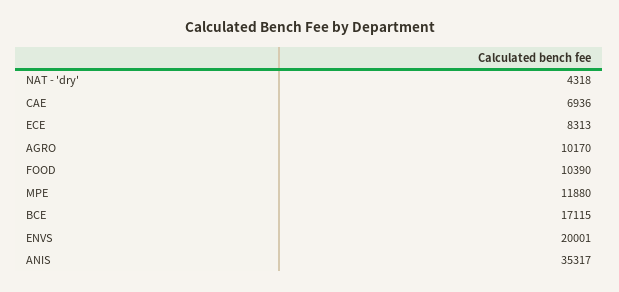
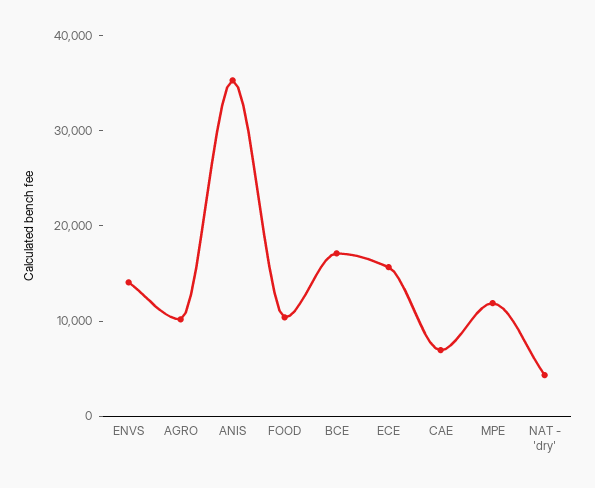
ECE: 8313 -> 16000
ENVS: 20001 -> 14000

